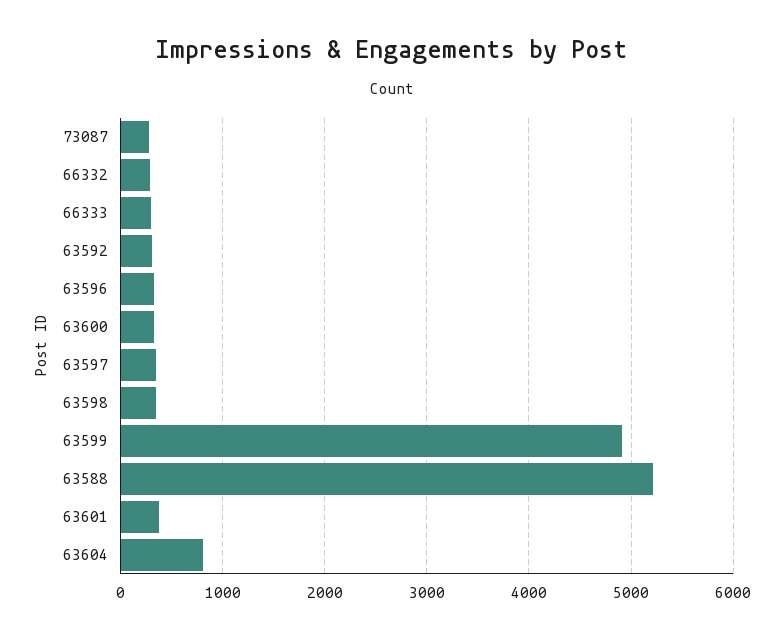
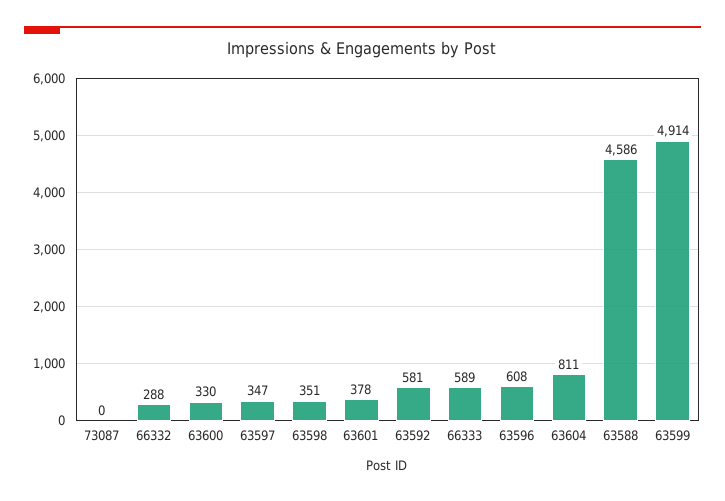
73087: 300 -> 0
66333: 300 -> 589
63592: 300 -> 581
63596: 300 -> 608
63588: 5200 -> 4586

